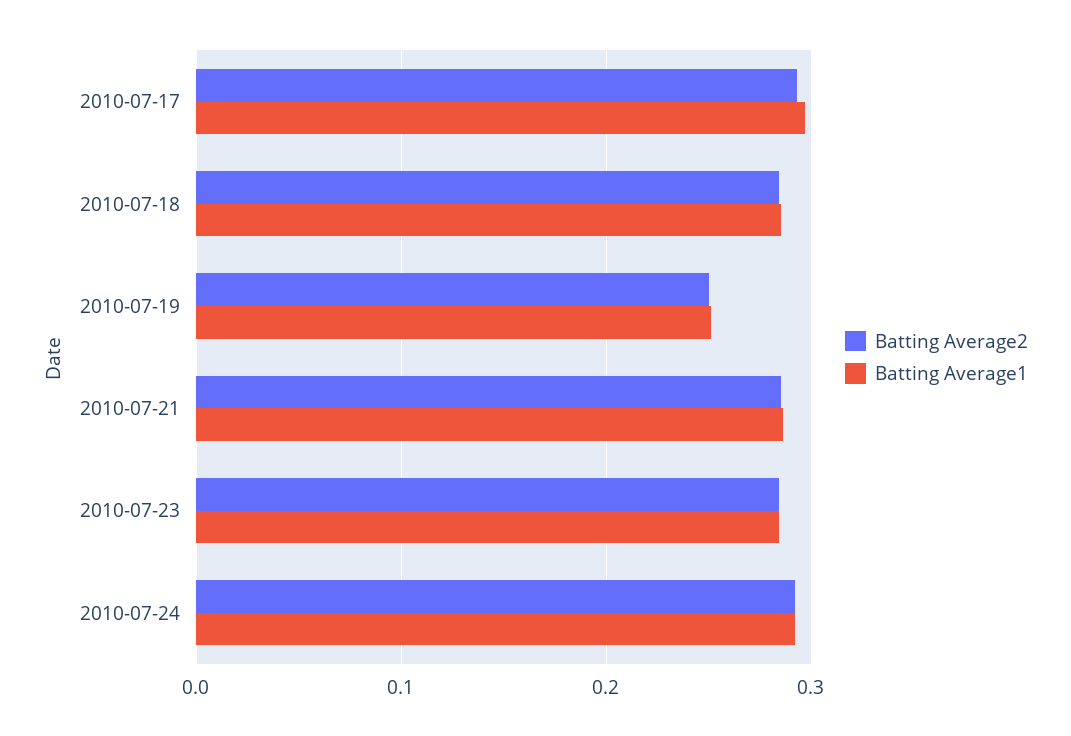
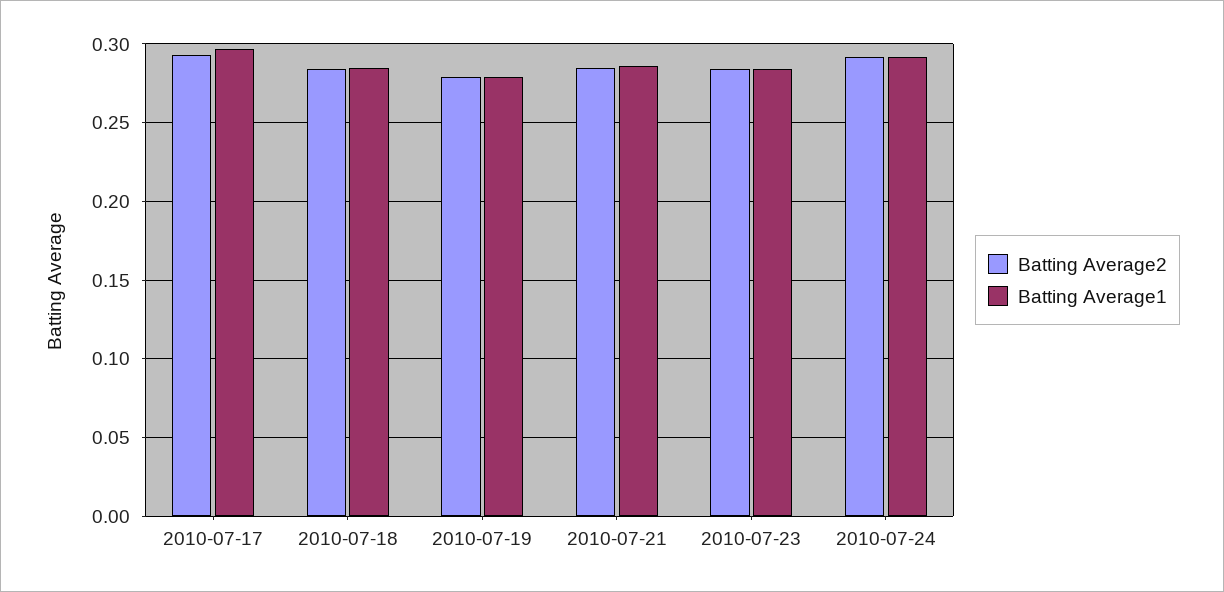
Batting Average2, 2010-07-19: 0.25 -> 0.28
Batting Average1, 2010-07-19: 0.25 -> 0.28

